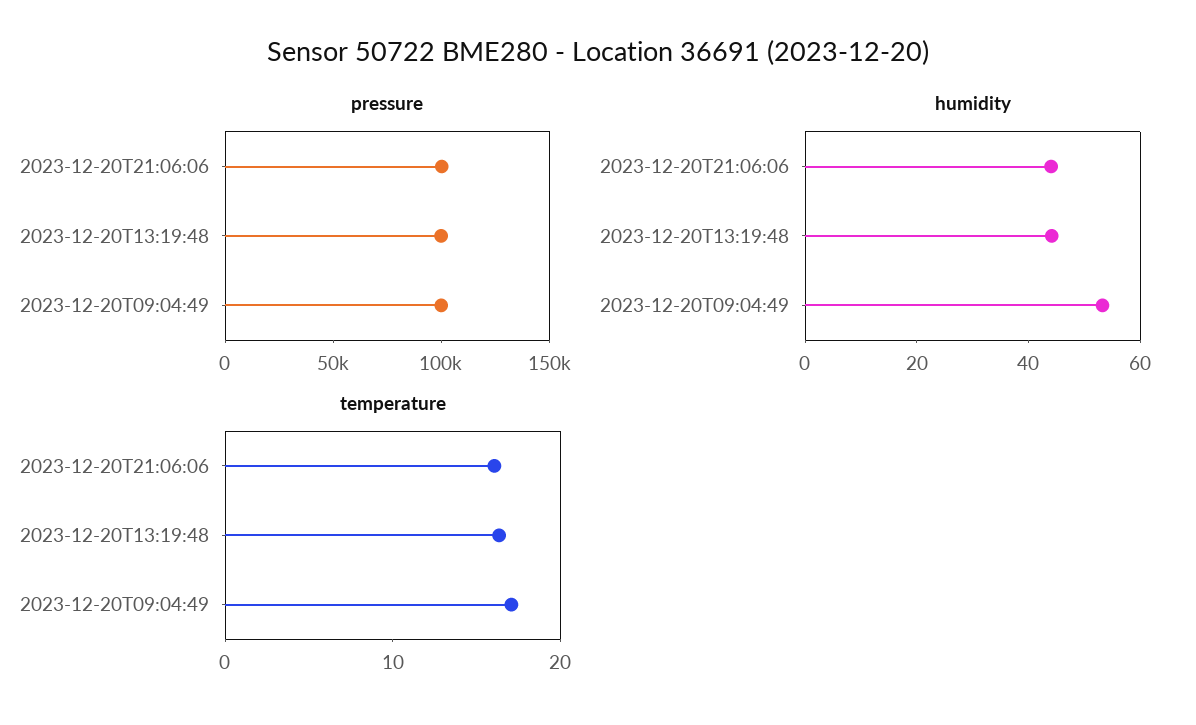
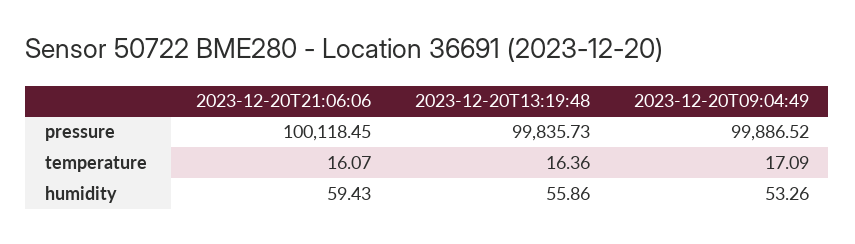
humidity, 2023-12-20T21:06:06: 45 -> 59.43
humidity, 2023-12-20T13:19:48: 45 -> 55.86

